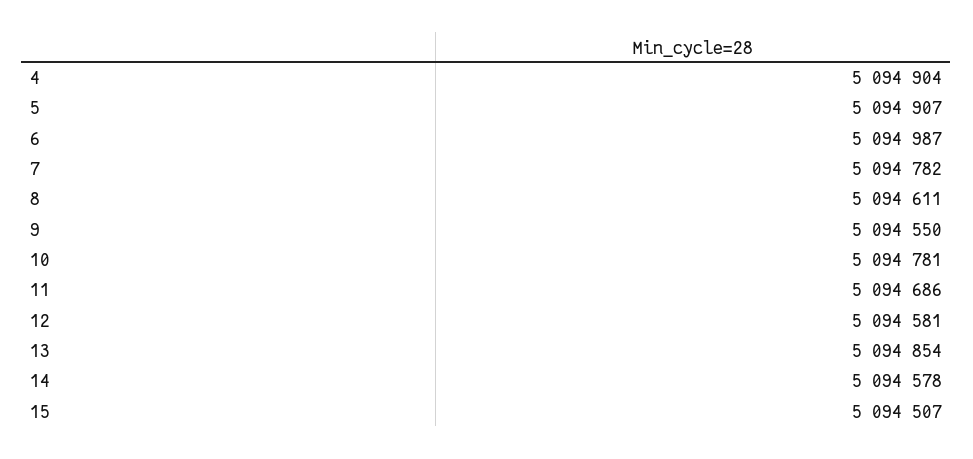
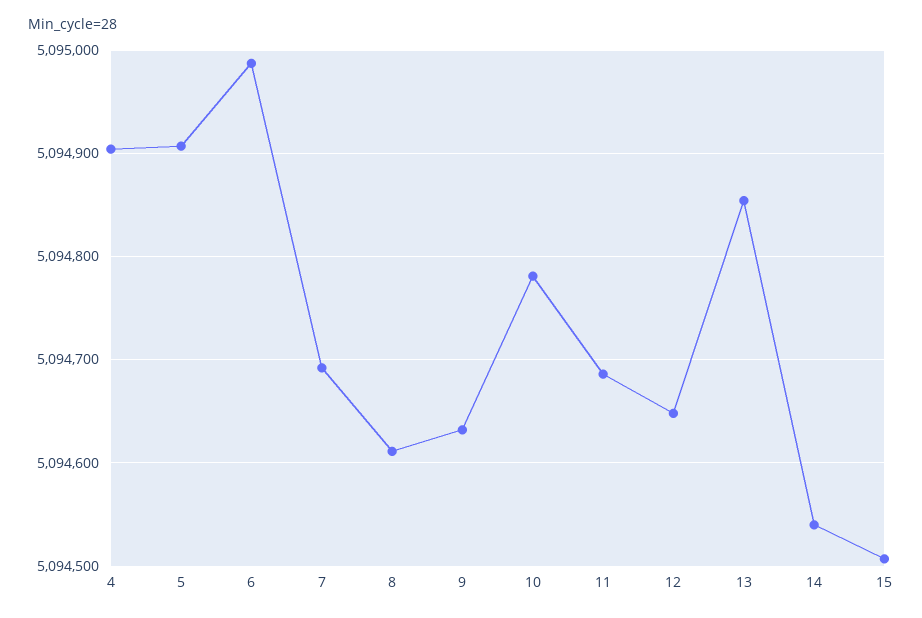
7: 5094782 -> 5094690
9: 5094550 -> 5094630
12: 5094581 -> 5094650
14: 5094578 -> 5094540

